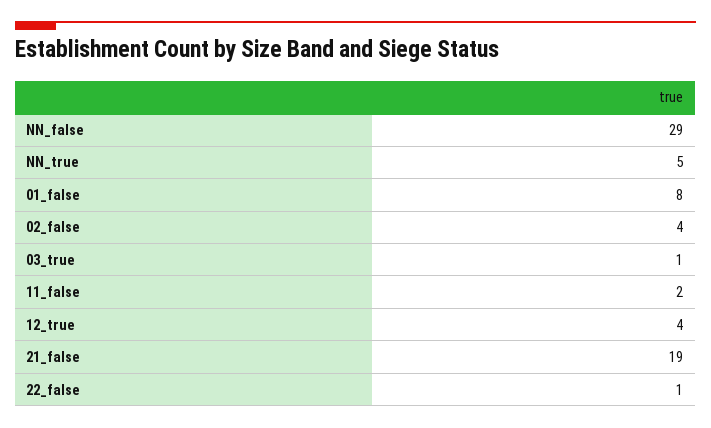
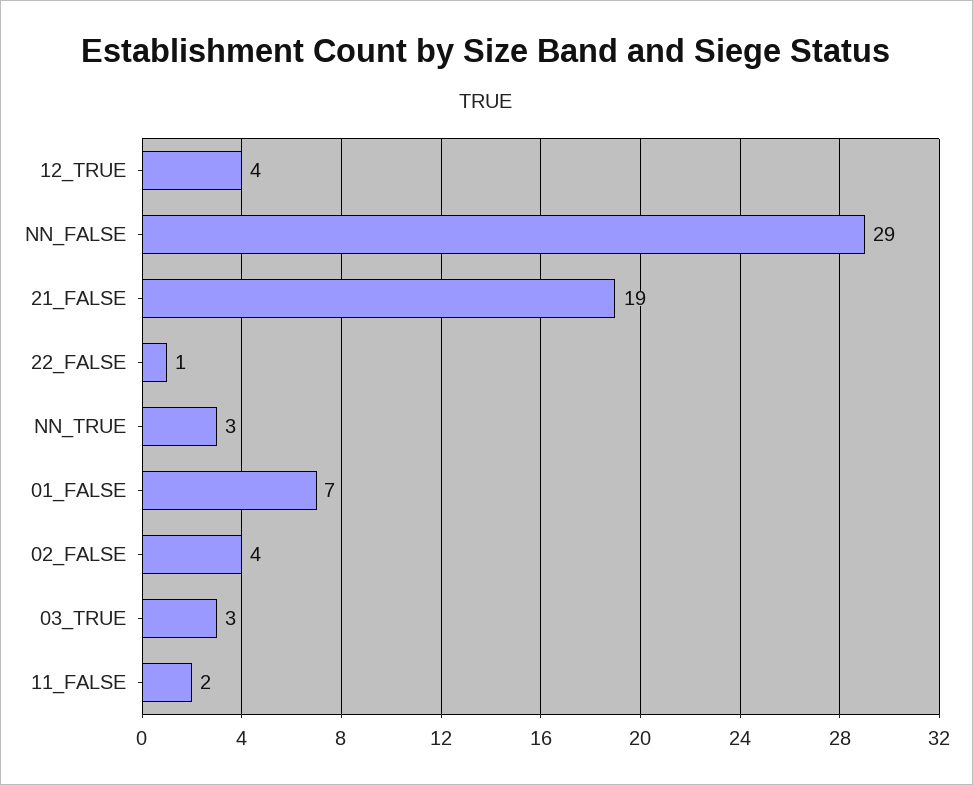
NN_true: 5 -> 3
01_false: 8 -> 7
03_true: 1 -> 3

